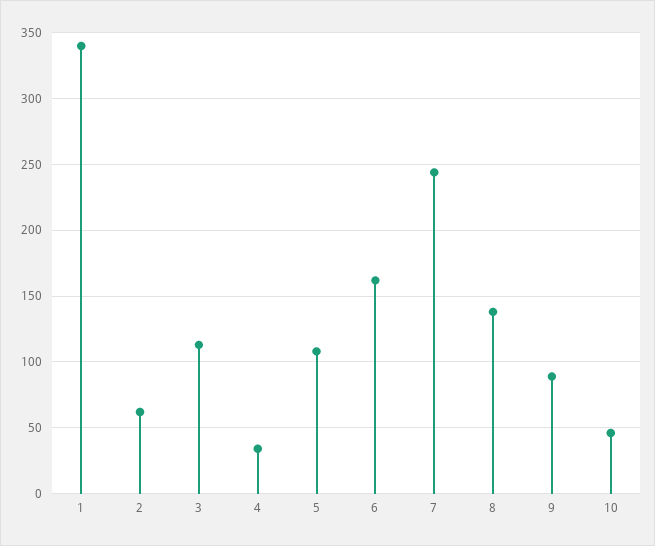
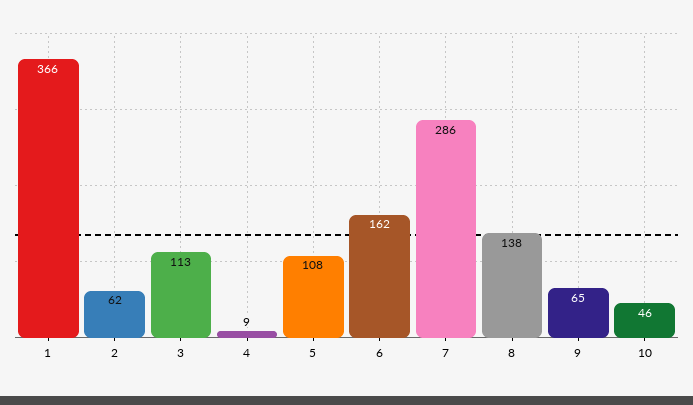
1: 340 -> 366
4: 35 -> 9
7: 245 -> 286
9: 90 -> 65

